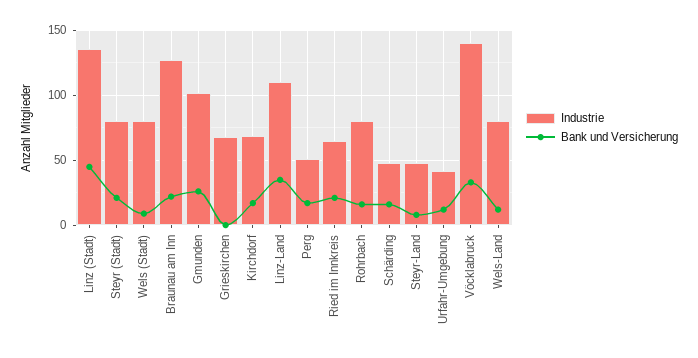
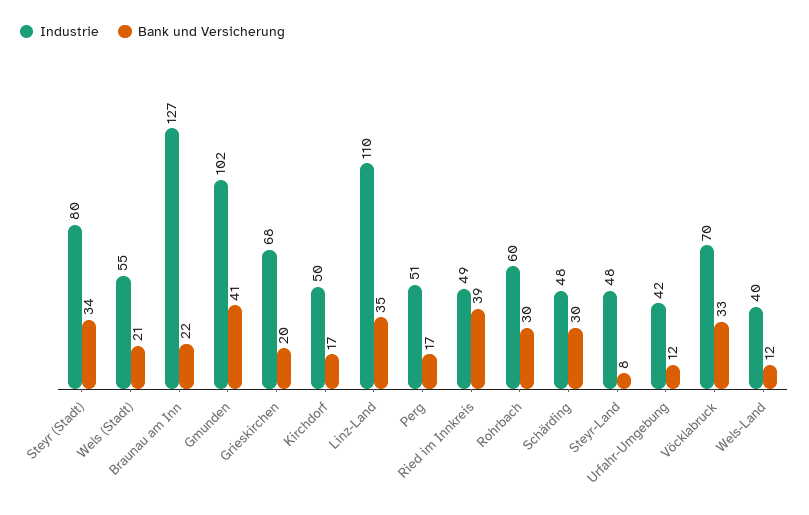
Industrie, Linz (Stadt): 135 -> none
Bank und Versicherung, Linz (Stadt): 45 -> none
Bank und Versicherung, Steyr (Stadt): 20 -> 34
Industrie, Wels (Stadt): 80 -> 55
Bank und Versicherung, Wels (Stadt): 10 -> 21
Bank und Versicherung, Gmunden: 25 -> 41
Bank und Versicherung, Grieskirchen: 0 -> 20
Industrie, Kirchdorf: 70 -> 50
Industrie, Ried im Innkreis: 65 -> 49
Bank und Versicherung, Ried im Innkreis: 20 -> 39
Industrie, Rohrbach: 80 -> 60
Bank und Versicherung, Rohrbach: 15 -> 30
Bank und Versicherung, Schärding: 15 -> 30
Industrie, Vöcklabruck: 140 -> 70
Industrie, Wels-Land: 80 -> 40

